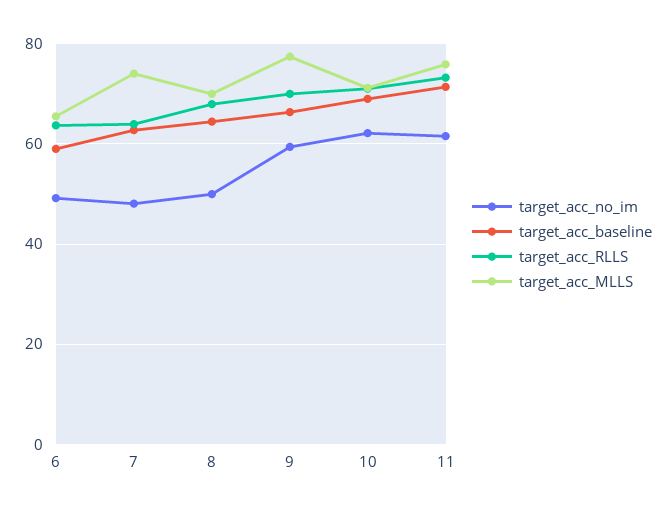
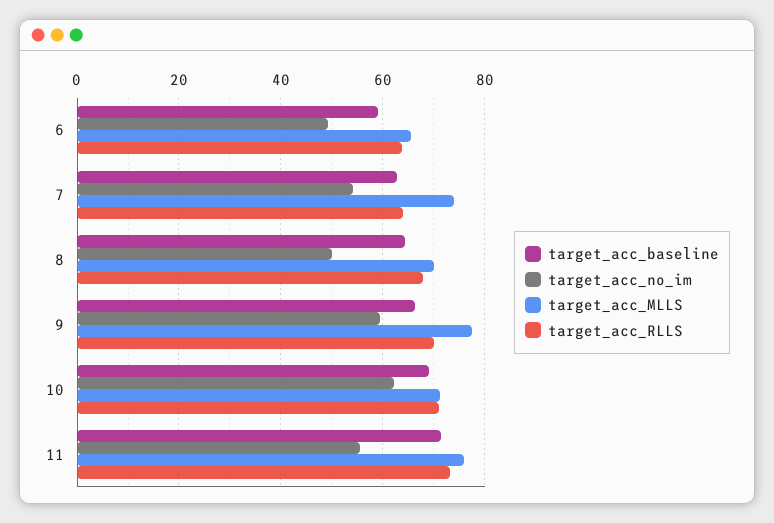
target_acc_no_im, 7: 48 -> 54
target_acc_no_im, 11: 62 -> 56

